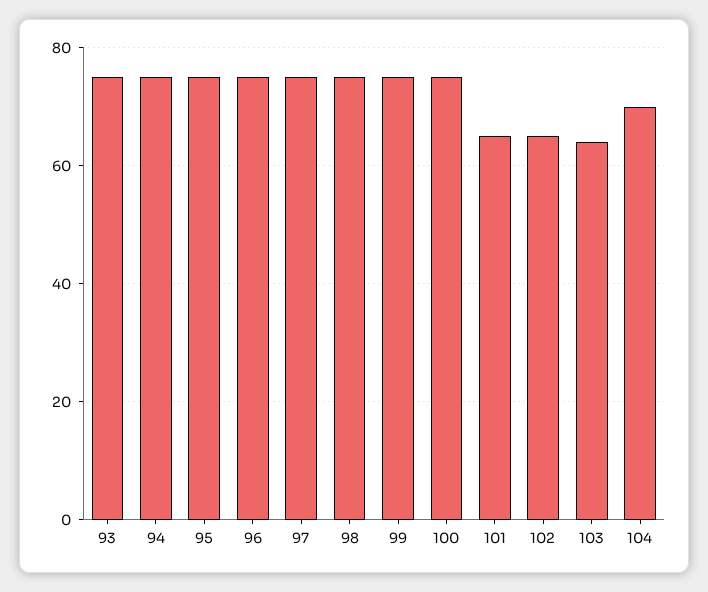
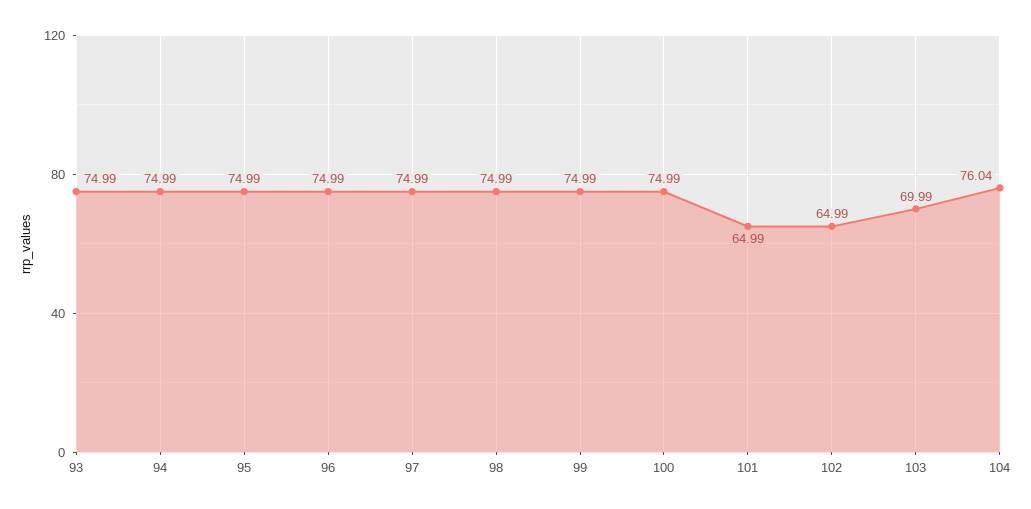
103: 64 -> 69.99
104: 70 -> 76.04

